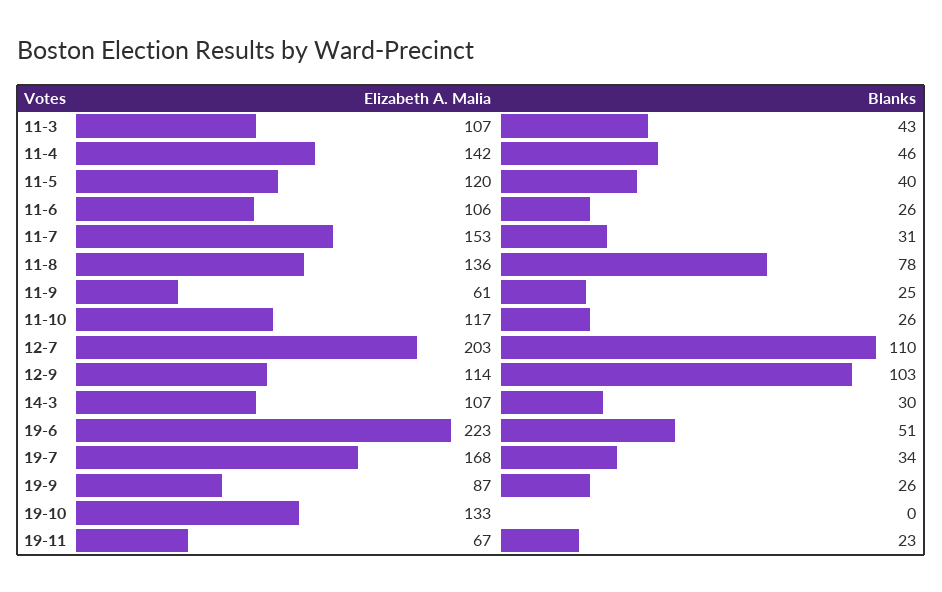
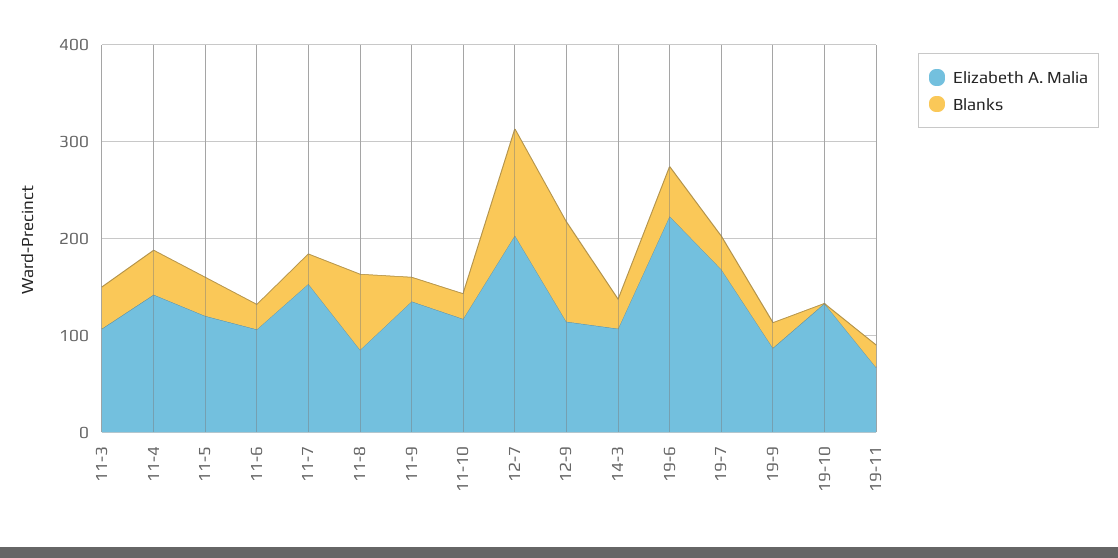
Elizabeth A. Malia, 11-8: 136 -> 80
Elizabeth A. Malia, 11-9: 61 -> 140

